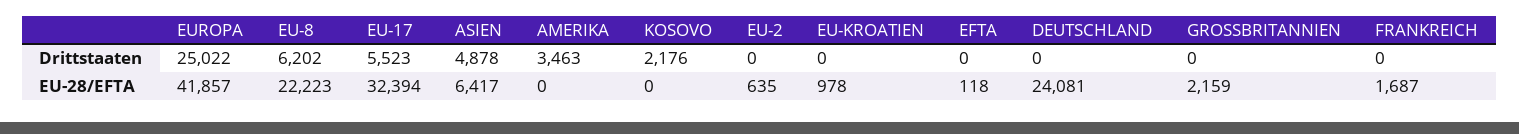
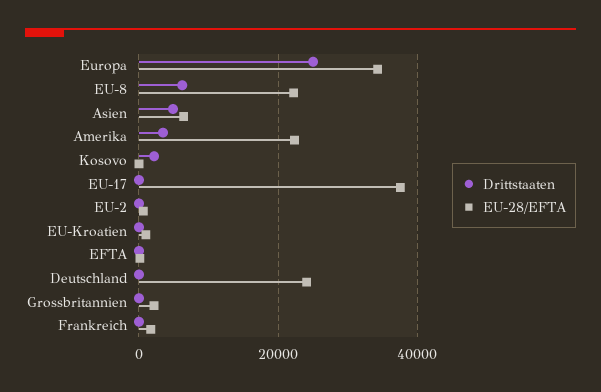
Drittstaaten, EU-17: 5523 -> 0
EU-28/EFTA, EUROPA: 41857 -> 34000
EU-28/EFTA, EU-17: 32394 -> 38000
EU-28/EFTA, AMERIKA: 0 -> 22000

